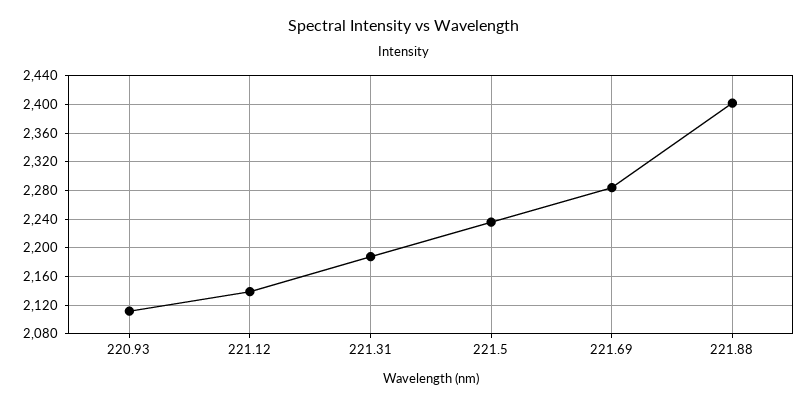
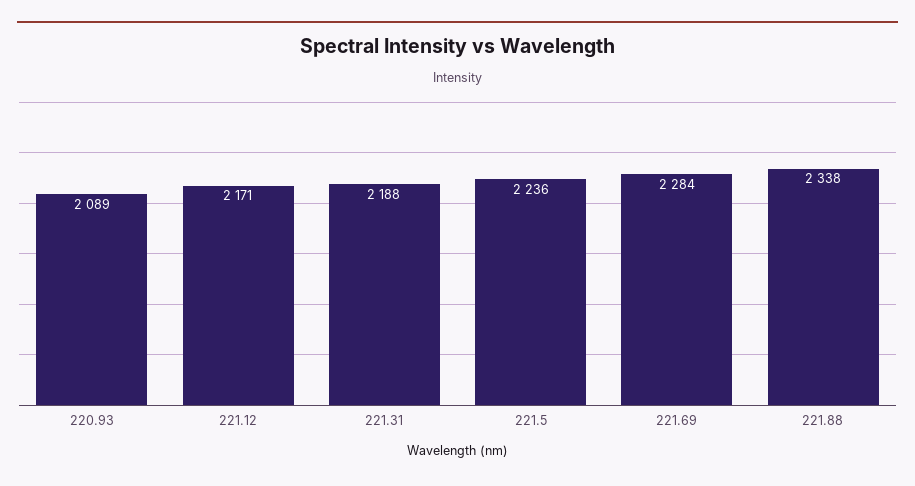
220.93: 2110 -> 2089
221.12: 2140 -> 2171
221.88: 2400 -> 2338

